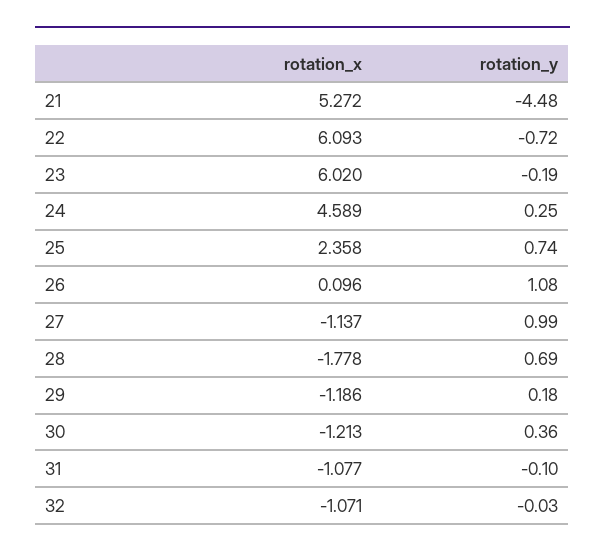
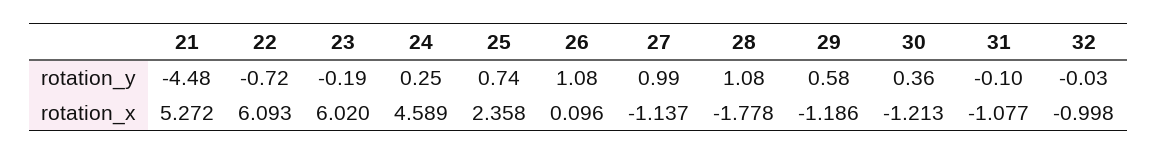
rotation_y, 28: 0.69 -> 1.08
rotation_y, 29: 0.18 -> 0.58
rotation_x, 32: -1.071 -> -0.998

